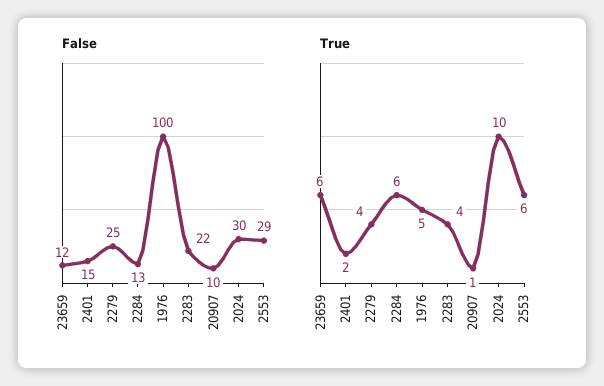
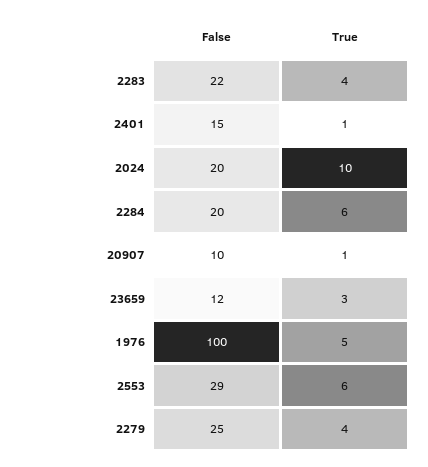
False, 2284: 13 -> 20
False, 2024: 30 -> 20
True, 23659: 6 -> 3
True, 2401: 2 -> 1

